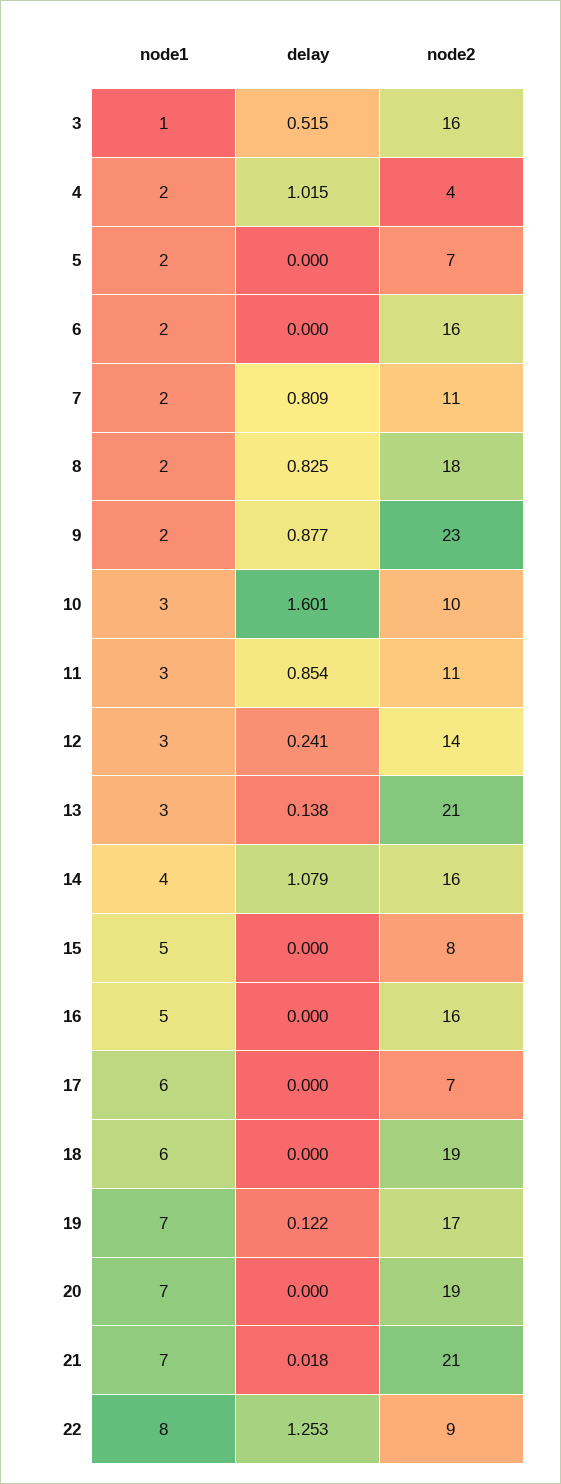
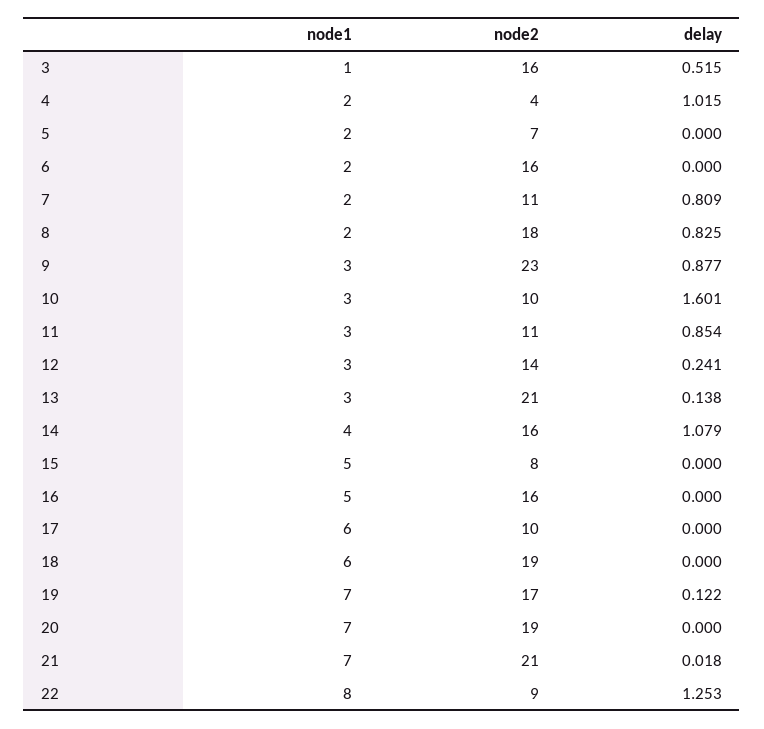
node1, 9: 2 -> 3
node2, 17: 7 -> 10

